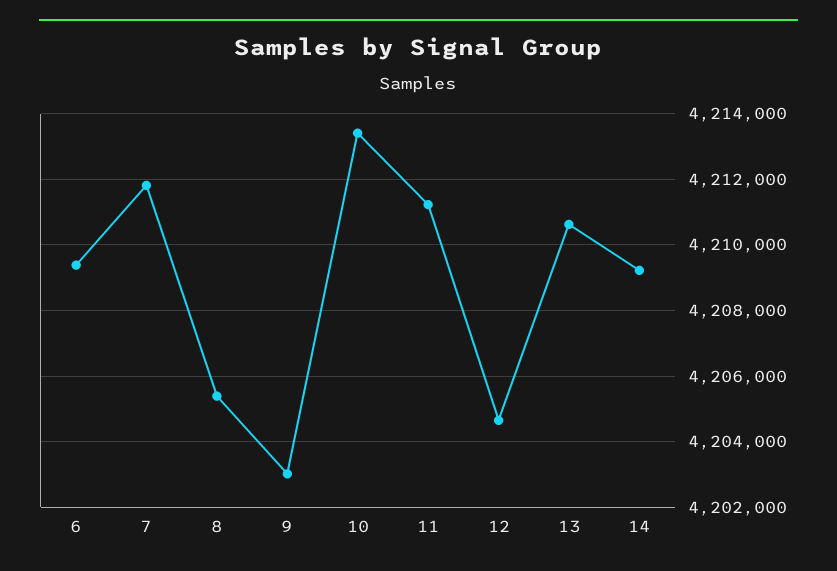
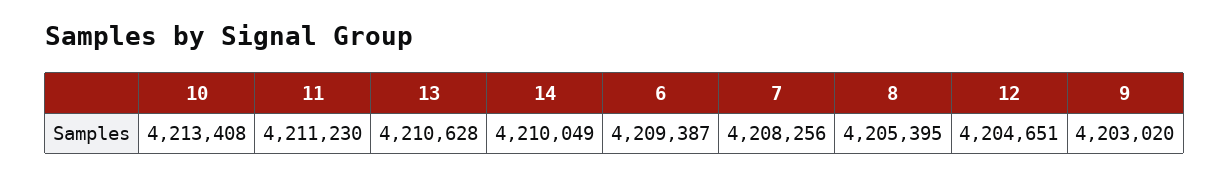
7: 4211800 -> 4208256
14: 4209200 -> 4210049

